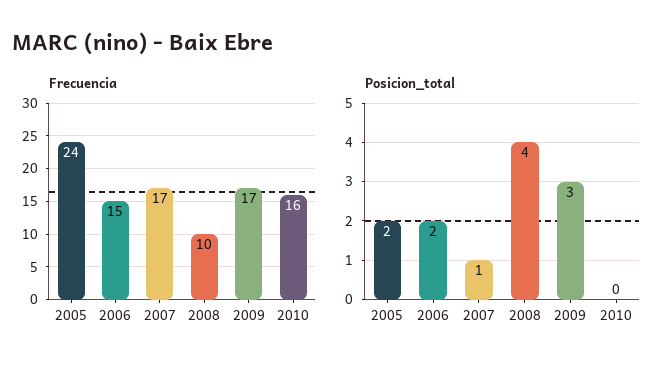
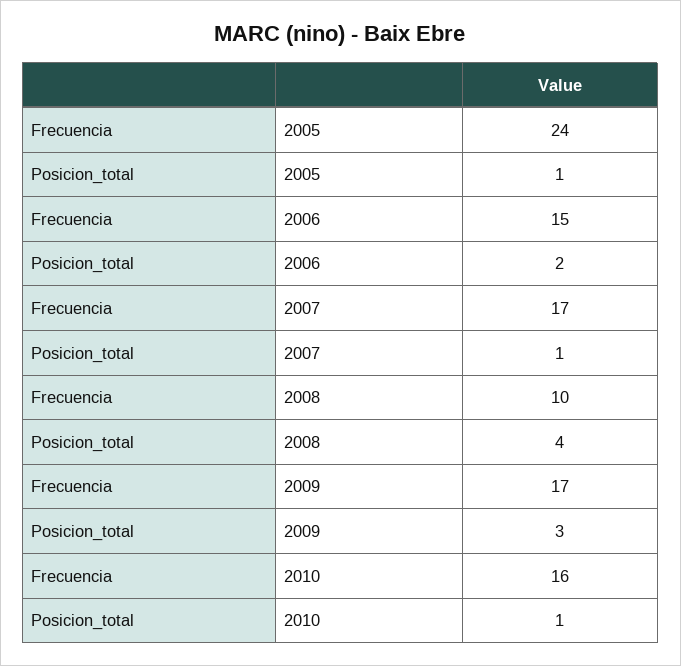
Posicion_total, 2005: 2 -> 1
Posicion_total, 2010: 0 -> 1

